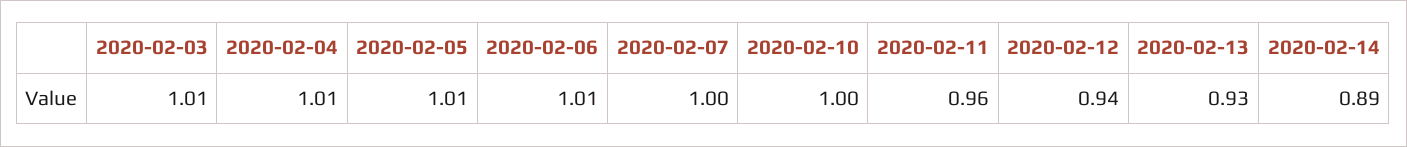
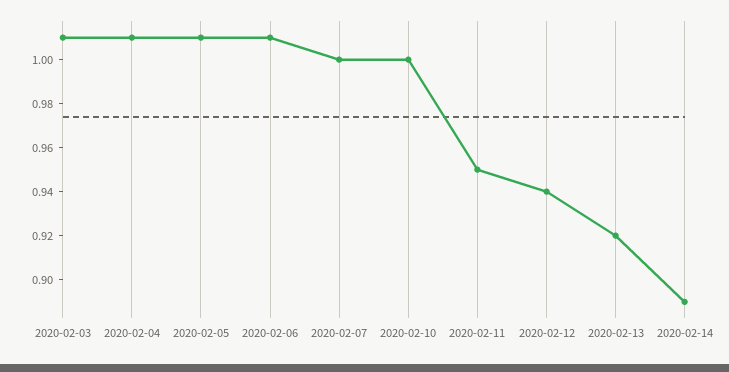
2020-02-11: 0.96 -> 0.95
2020-02-13: 0.93 -> 0.92

